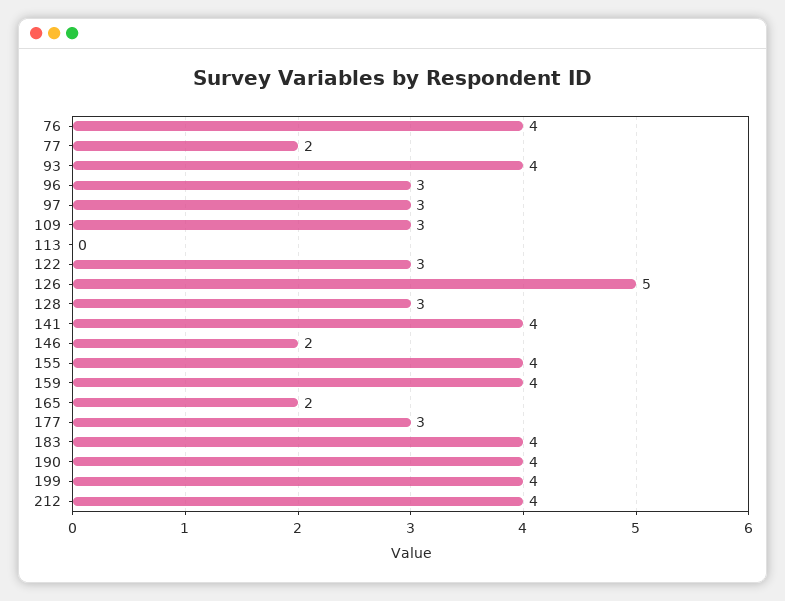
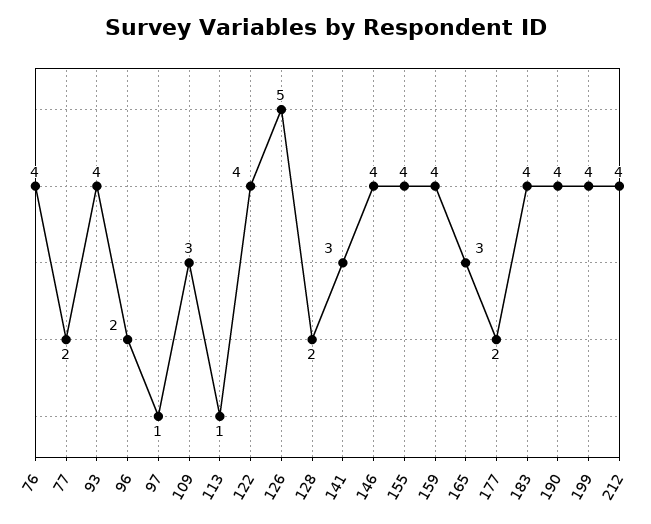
96: 3 -> 2
97: 3 -> 1
113: 0 -> 1
122: 3 -> 4
128: 3 -> 2
141: 4 -> 3
146: 2 -> 4
165: 2 -> 3
177: 3 -> 2

